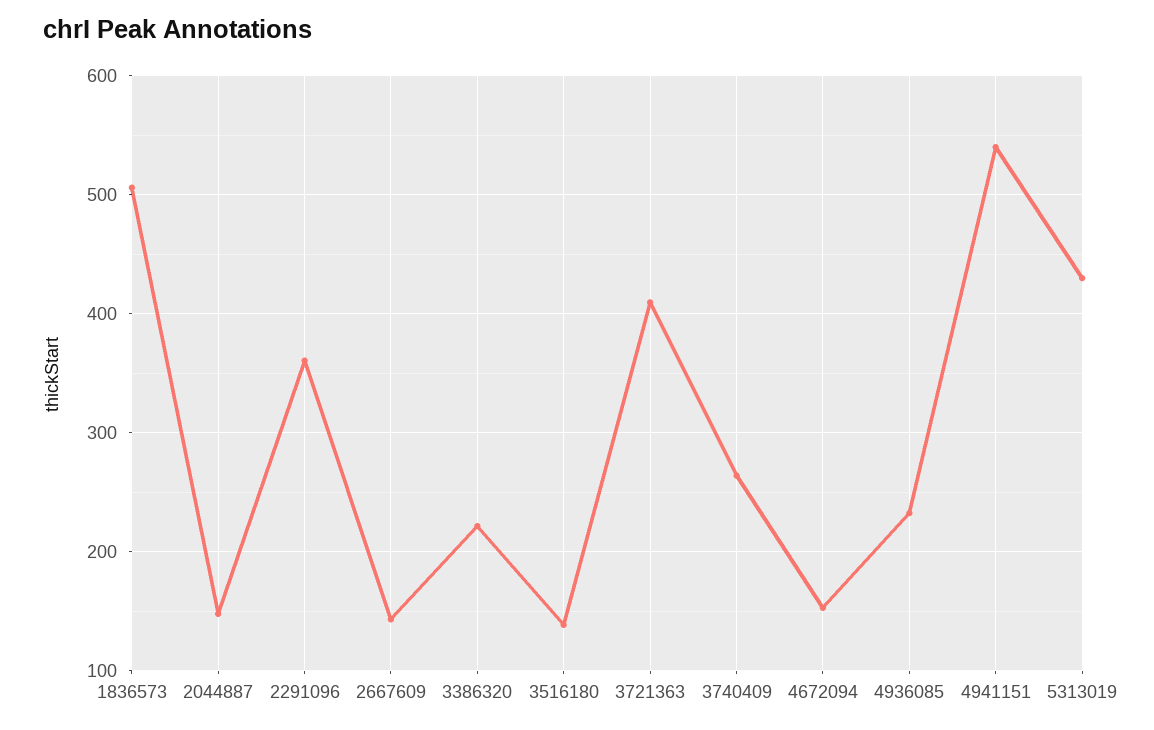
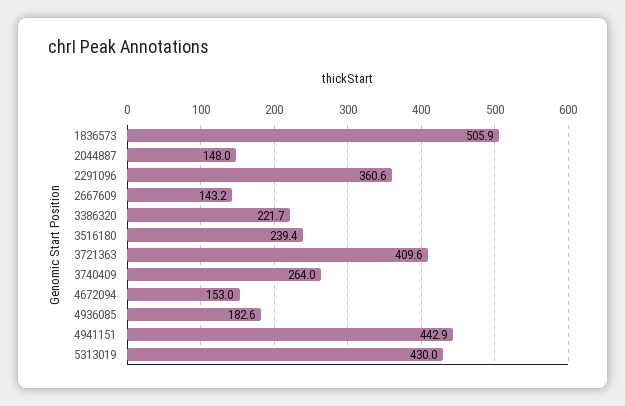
3516180: 140 -> 239.4
4936085: 230 -> 182.6
4941151: 540 -> 442.9

